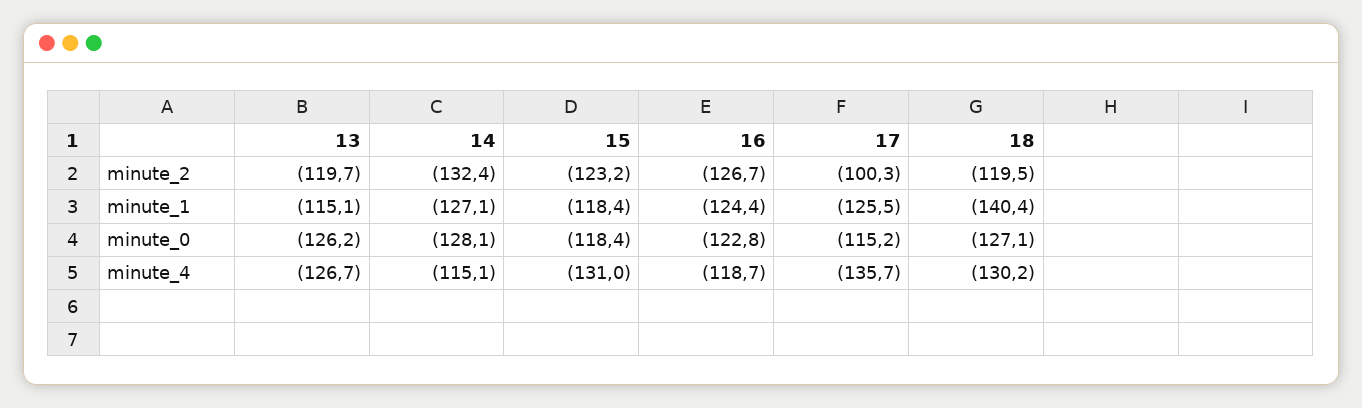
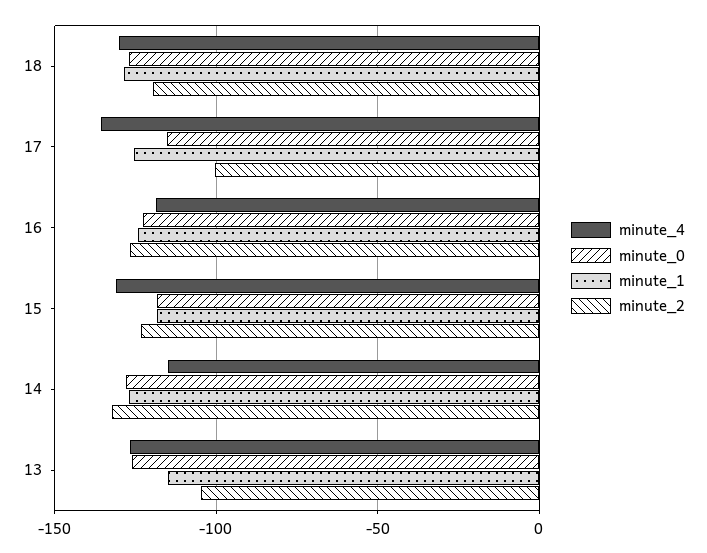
minute_2, 13: -119.7 -> -105
minute_1, 18: -140.4 -> -130

